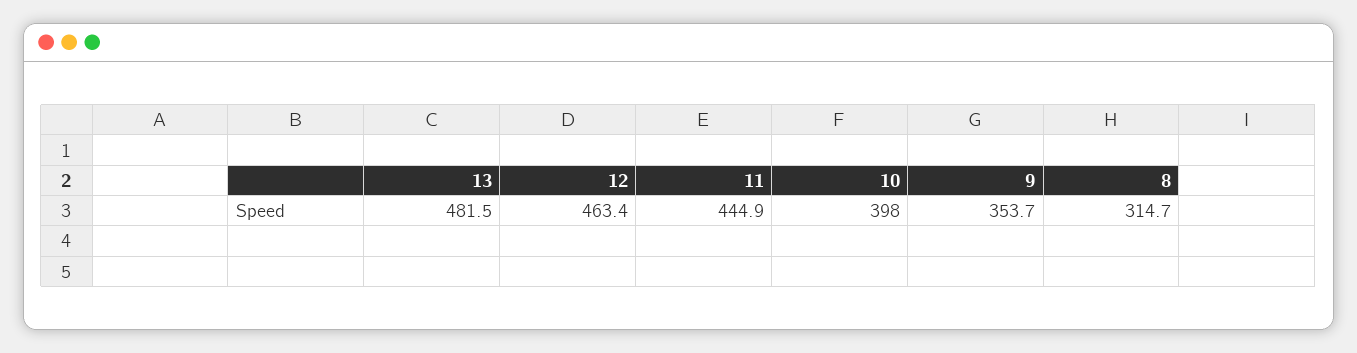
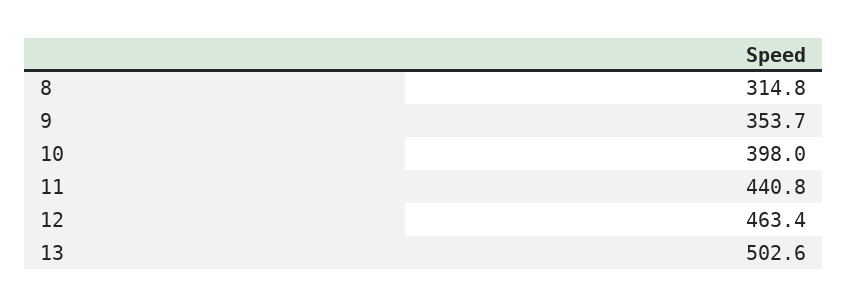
13: 481.5 -> 502.6
11: 444.9 -> 440.8
8: 314.7 -> 314.8

